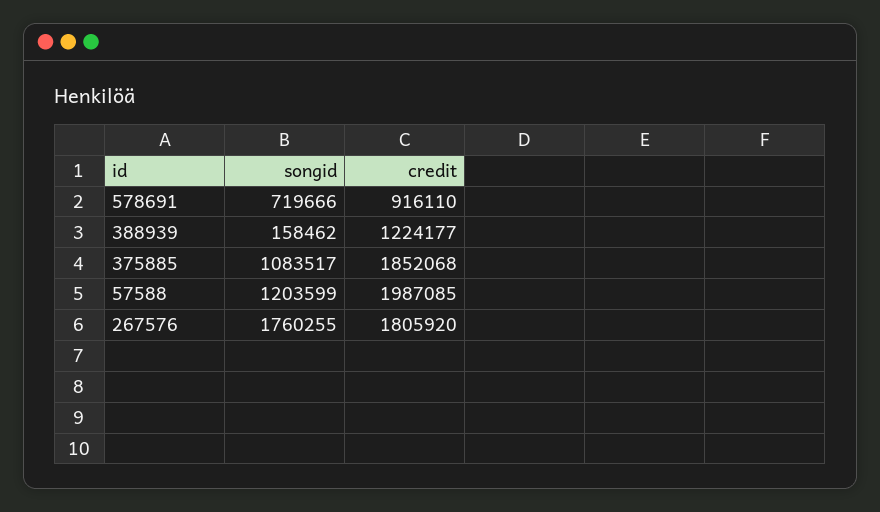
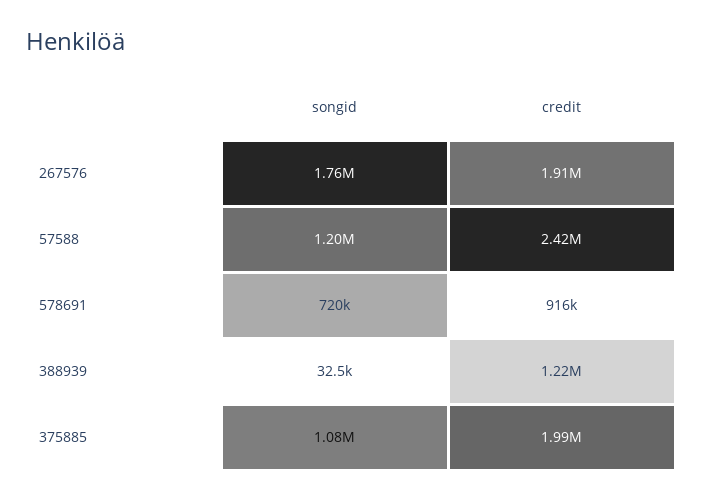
songid, 388939: 158462 -> 32500
credit, 375885: 1852068 -> 1990000
credit, 57588: 1987085 -> 2420000
credit, 267576: 1805920 -> 1910000

